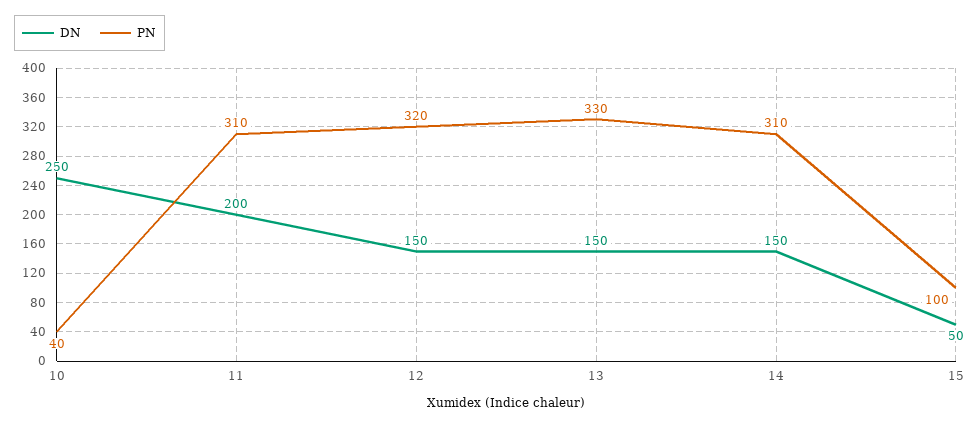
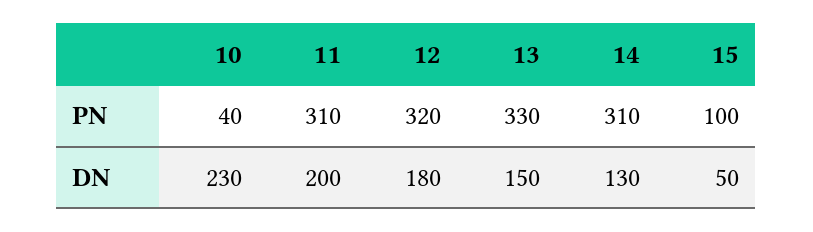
DN, 10: 250 -> 230
DN, 12: 150 -> 180
DN, 14: 150 -> 130

